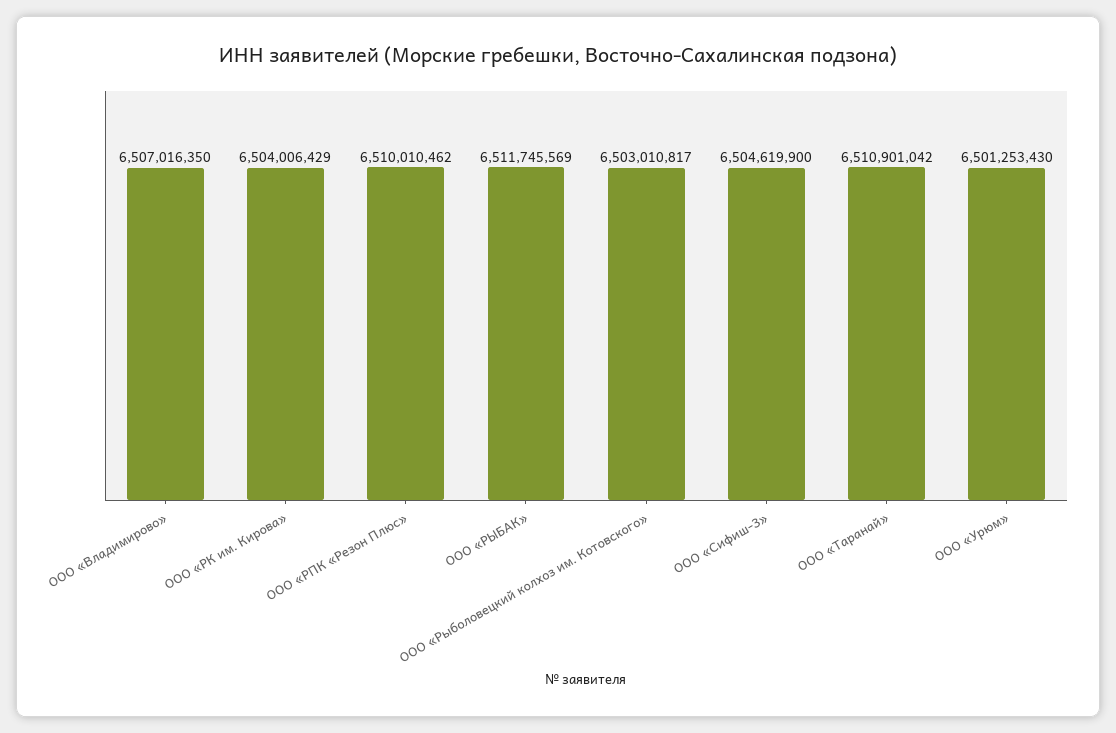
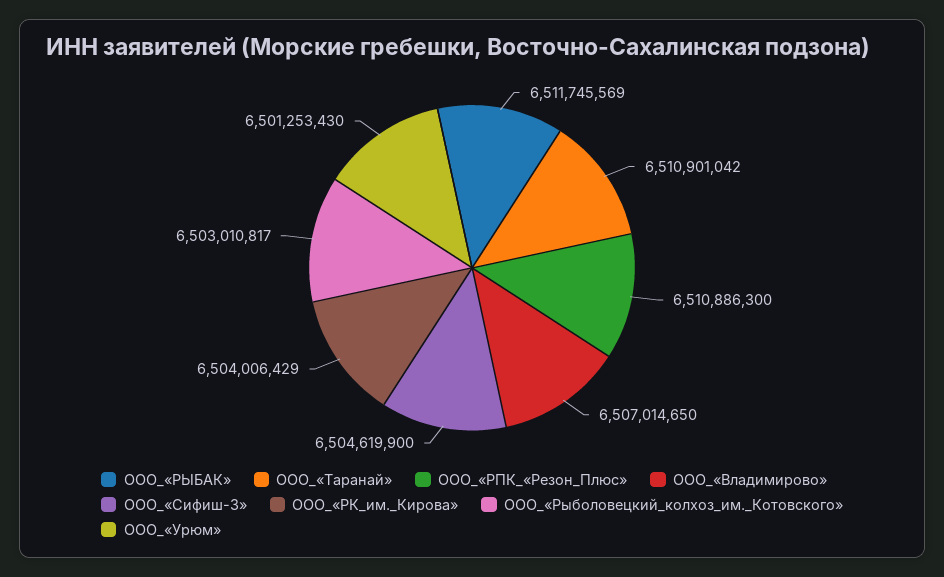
ООО «Владимирово»: 6507016350 -> 6507014650
ООО «РПК «Резон Плюс»: 6510010462 -> 6510886300

